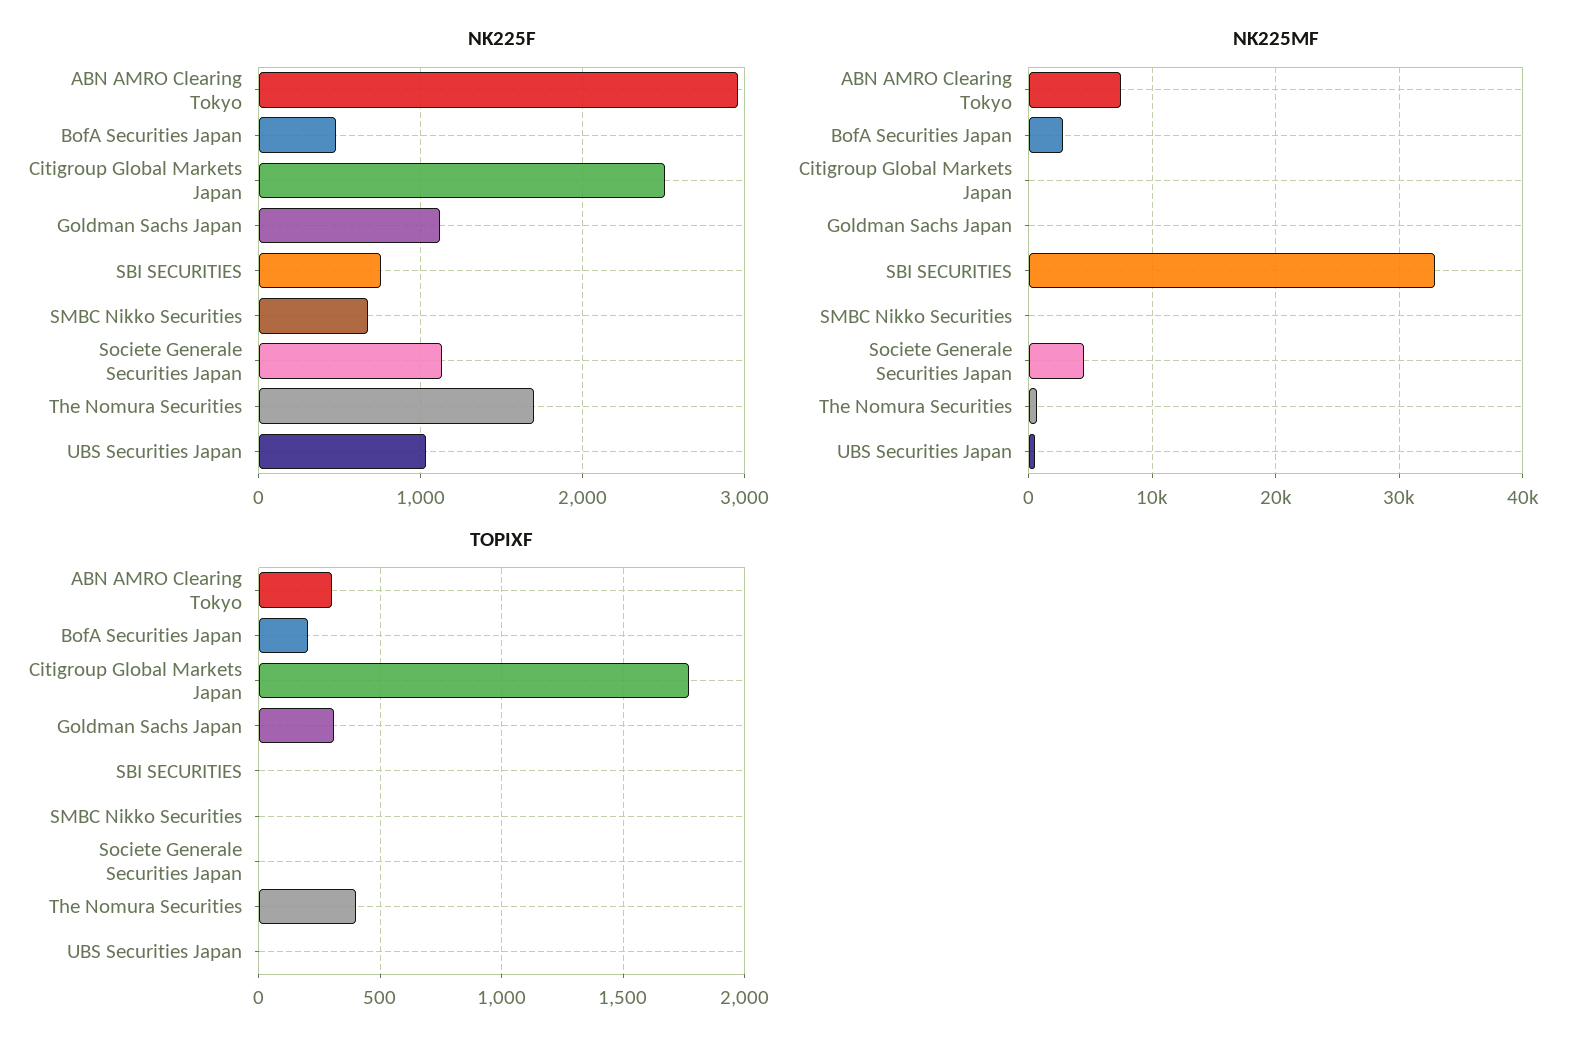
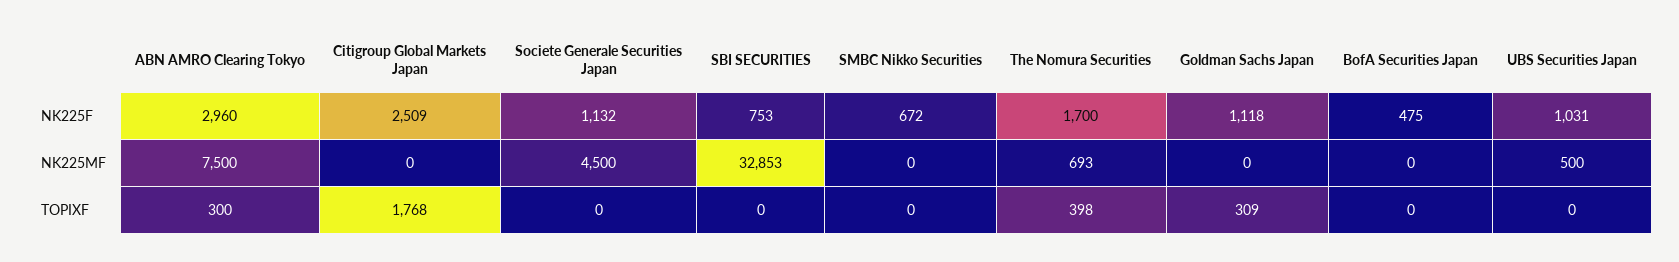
NK225MF, BofA Securities Japan: 3000 -> 0
TOPIXF, BofA Securities Japan: 200 -> 0

